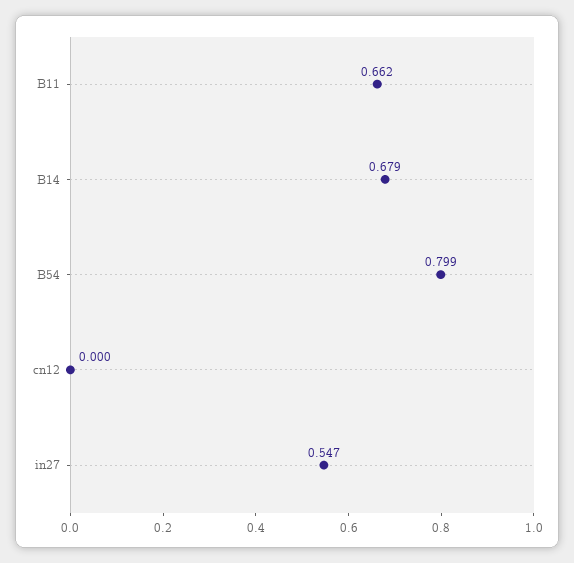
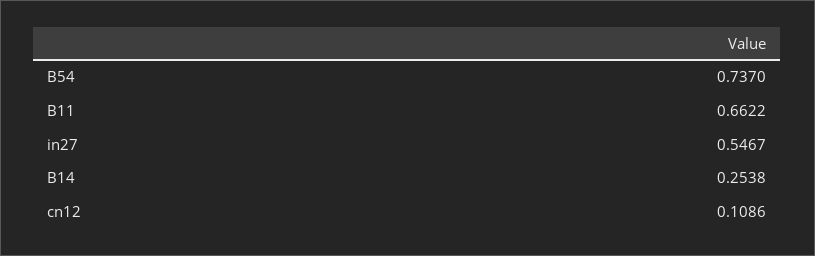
B14: 0.679 -> 0.2538
B54: 0.799 -> 0.737
cn12: 0 -> 0.1086

